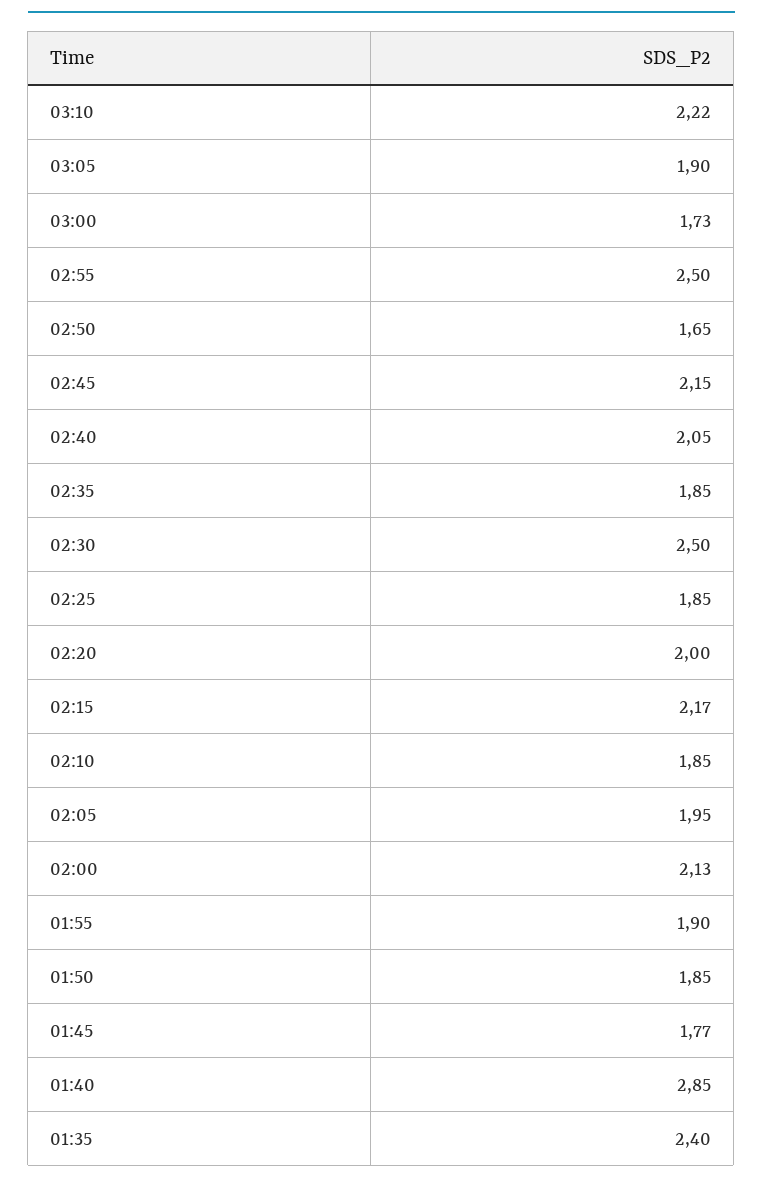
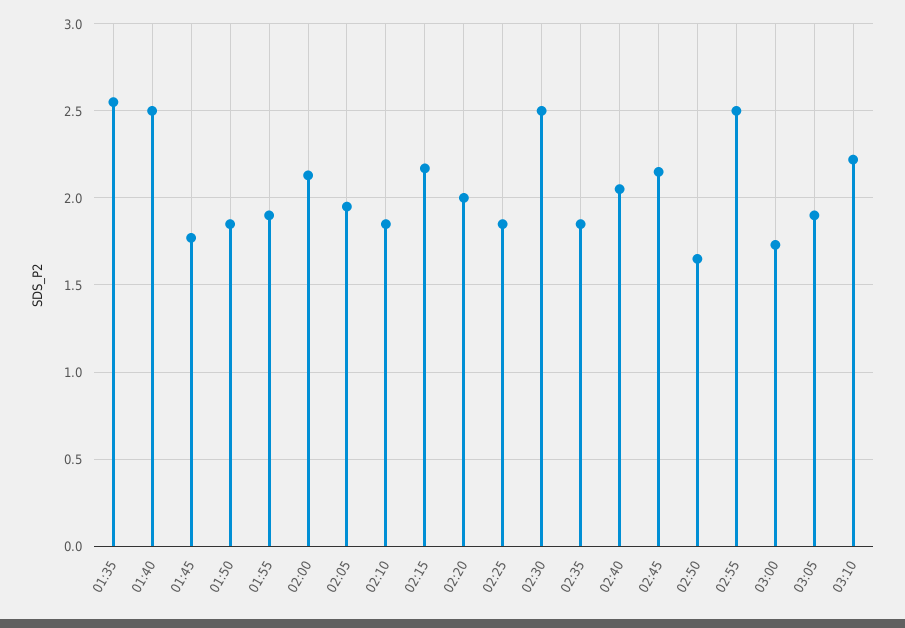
01:40: 2.85 -> 2.5
01:35: 2.4 -> 2.55

